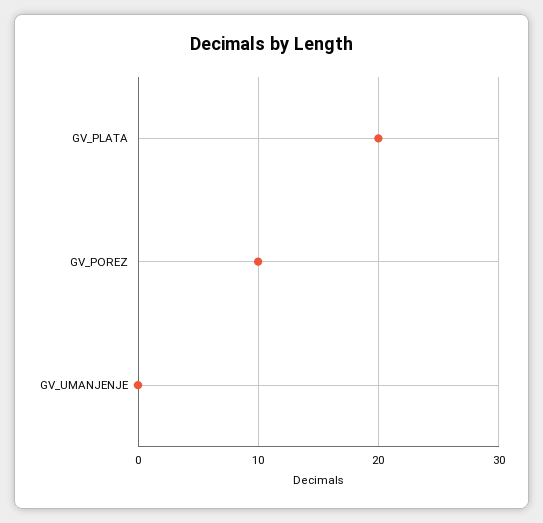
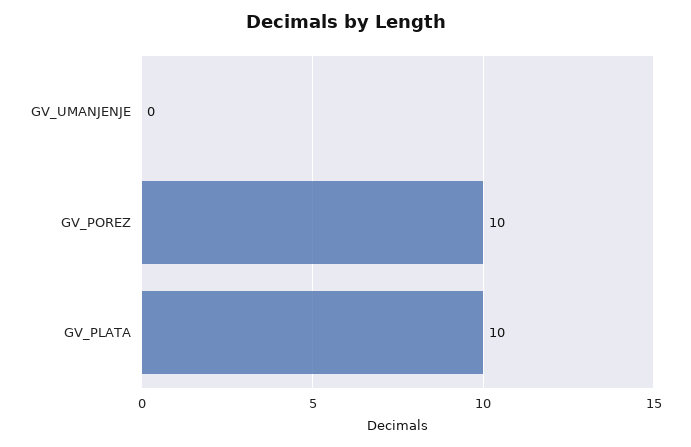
GV_PLATA: 20 -> 10

